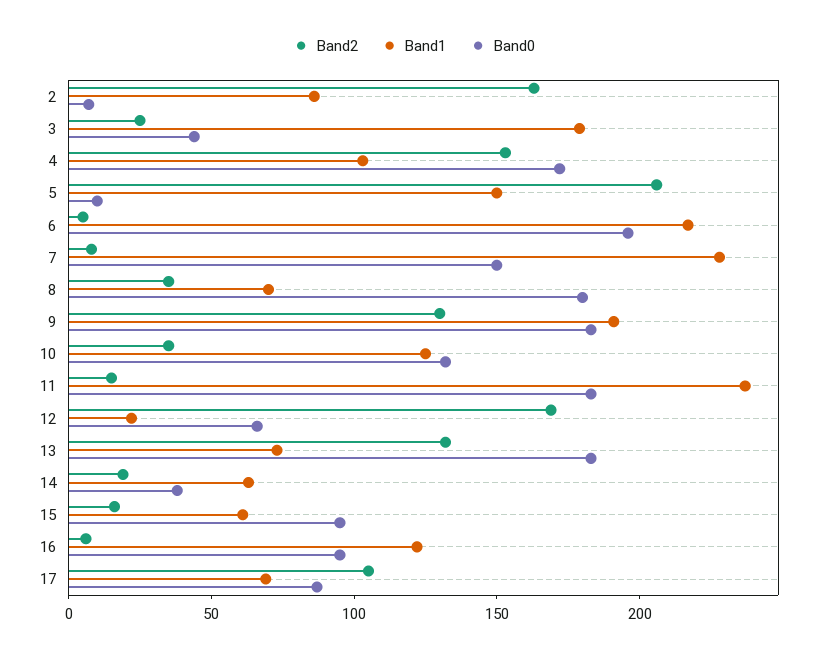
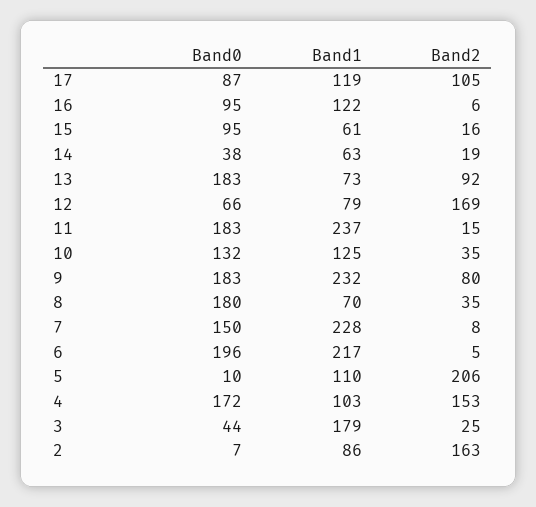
Band1, 5: 150 -> 110
Band2, 9: 130 -> 80
Band1, 9: 190 -> 232
Band1, 12: 20 -> 79
Band2, 13: 130 -> 92
Band1, 17: 70 -> 119

